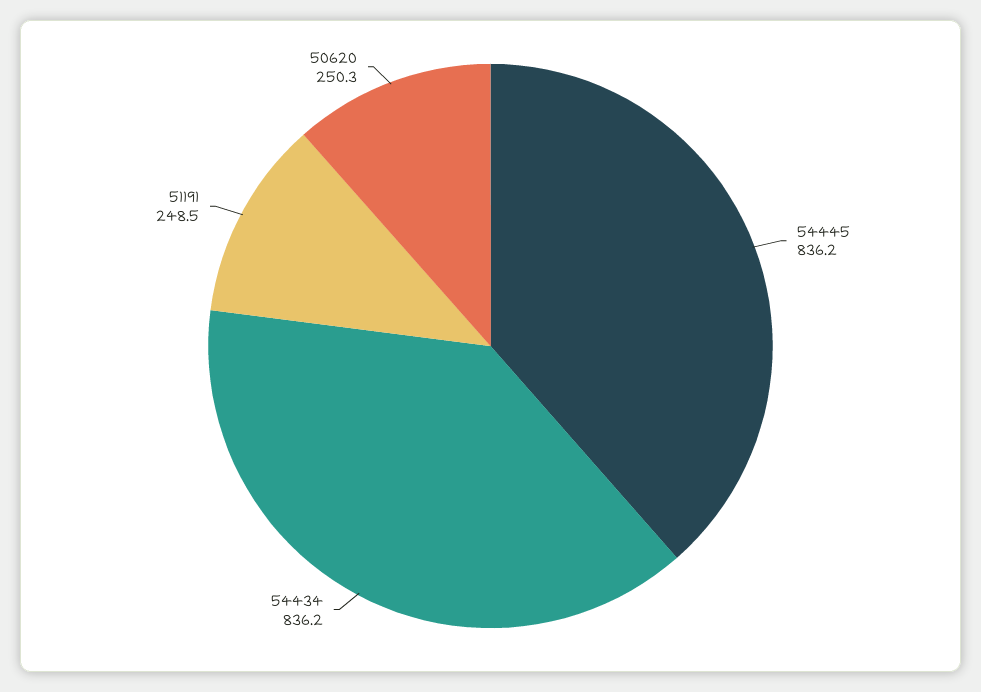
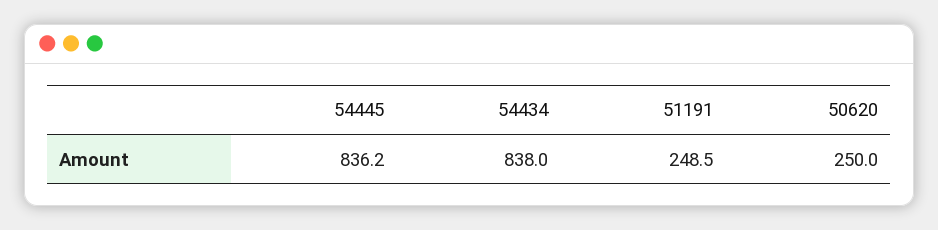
54434: 836.2 -> 838
50620: 250.3 -> 250

